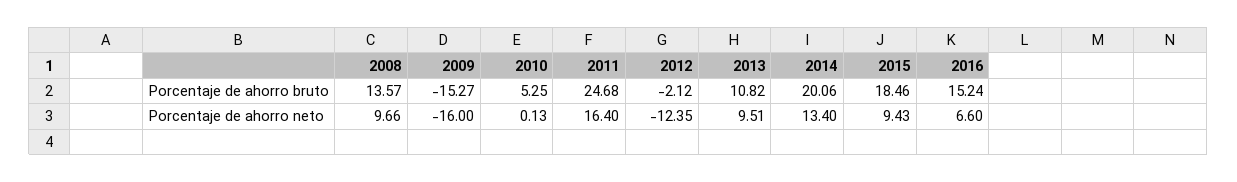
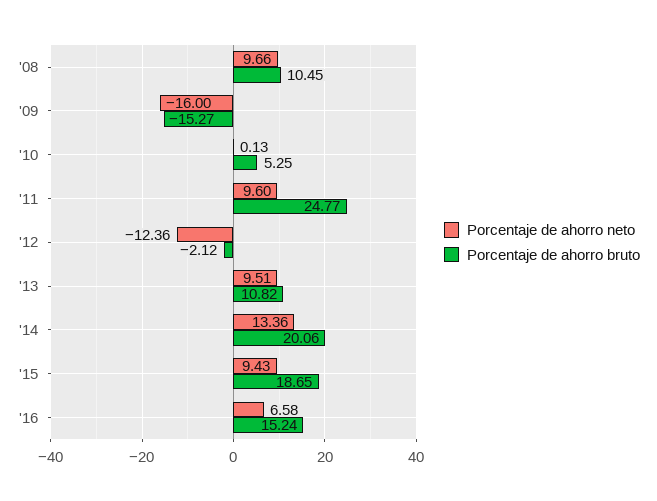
Porcentaje de ahorro bruto, 2008: 13.57 -> 10.45
Porcentaje de ahorro bruto, 2011: 24.68 -> 24.77
Porcentaje de ahorro bruto, 2015: 18.46 -> 18.65
Porcentaje de ahorro neto, 2011: 16.4 -> 9.6
Porcentaje de ahorro neto, 2012: -12.35 -> -12.36
Porcentaje de ahorro neto, 2014: 13.4 -> 13.36
Porcentaje de ahorro neto, 2016: 6.6 -> 6.58

